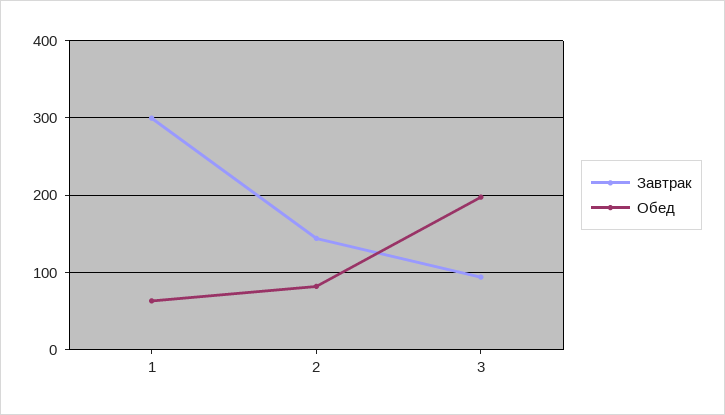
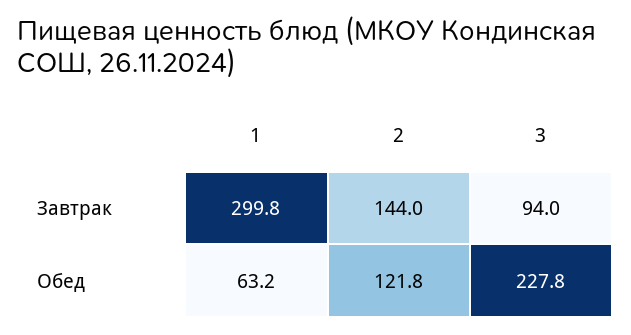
Обед, 2: 80 -> 121.8
Обед, 3: 200 -> 227.8

